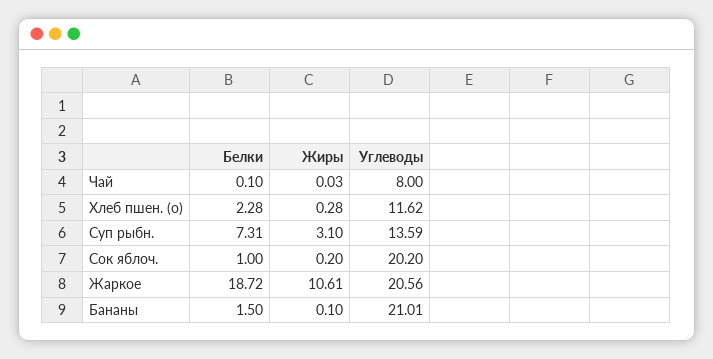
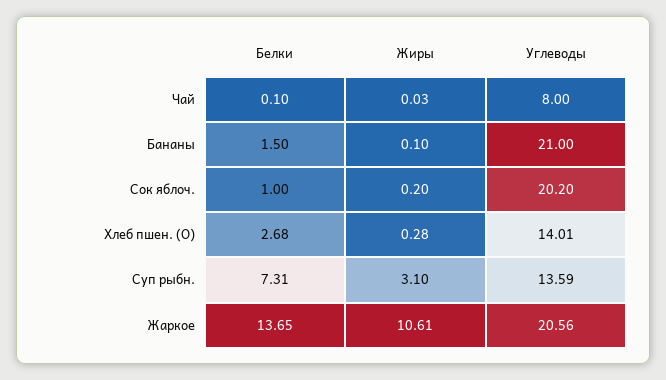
Белки, Хлеб пшен. (о): 2.28 -> 2.68
Углеводы, Хлеб пшен. (о): 11.62 -> 14.01
Белки, Жаркое: 18.72 -> 13.65
Углеводы, Бананы: 21.01 -> 21

